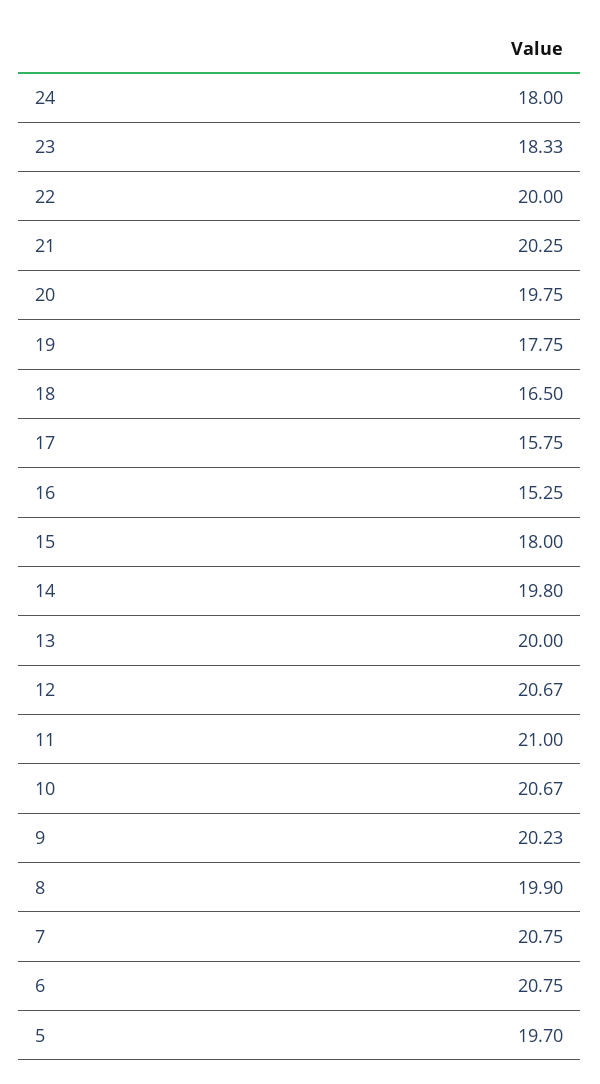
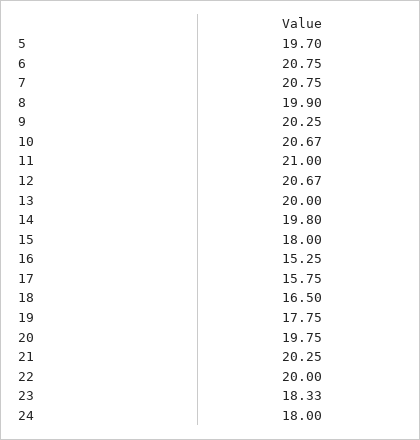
9: 20.23 -> 20.25

